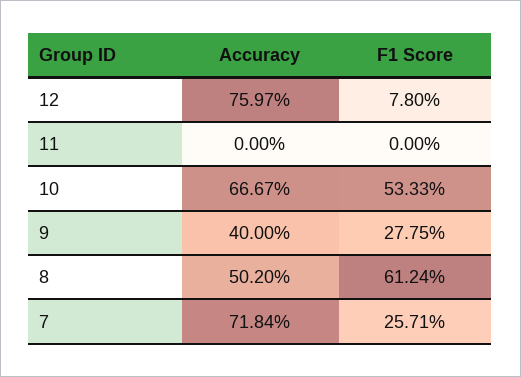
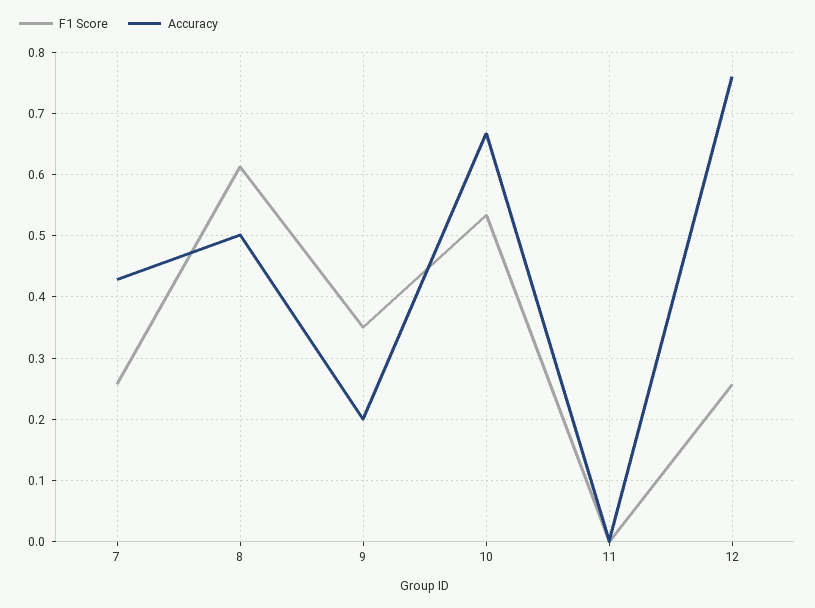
F1 Score, 12: 0.078 -> 0.26
Accuracy, 9: 0.4 -> 0.2
F1 Score, 9: 0.2775 -> 0.35
Accuracy, 7: 0.7184 -> 0.43

